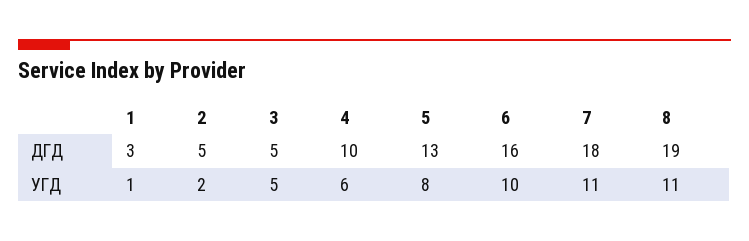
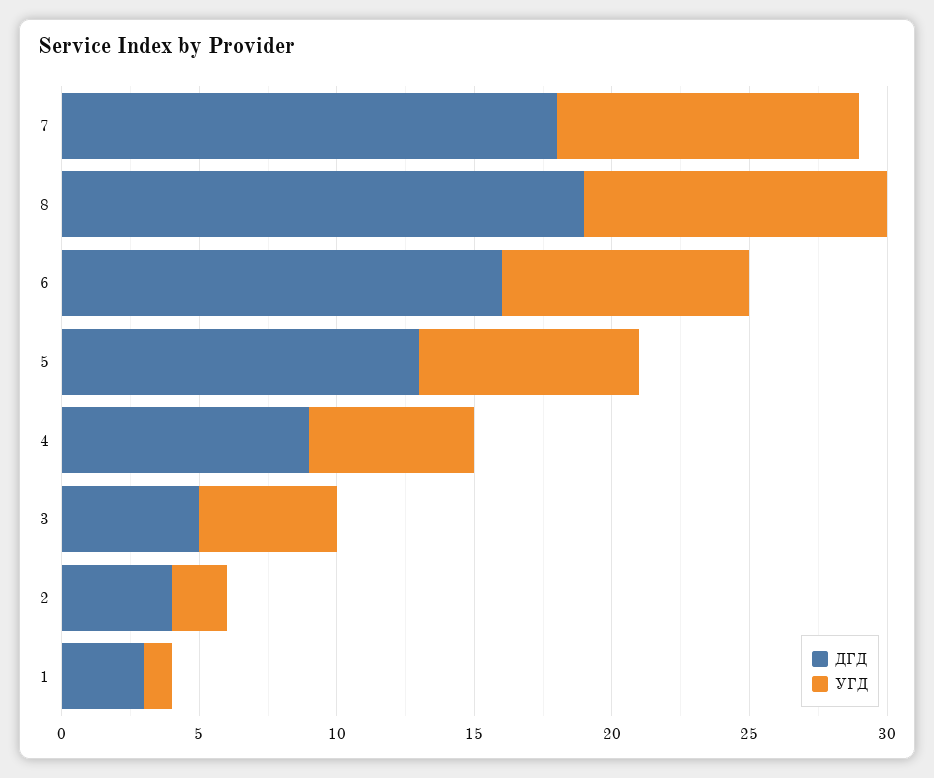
ДГД, 2: 5 -> 4
ДГД, 4: 10 -> 9
УГД, 6: 10 -> 9

